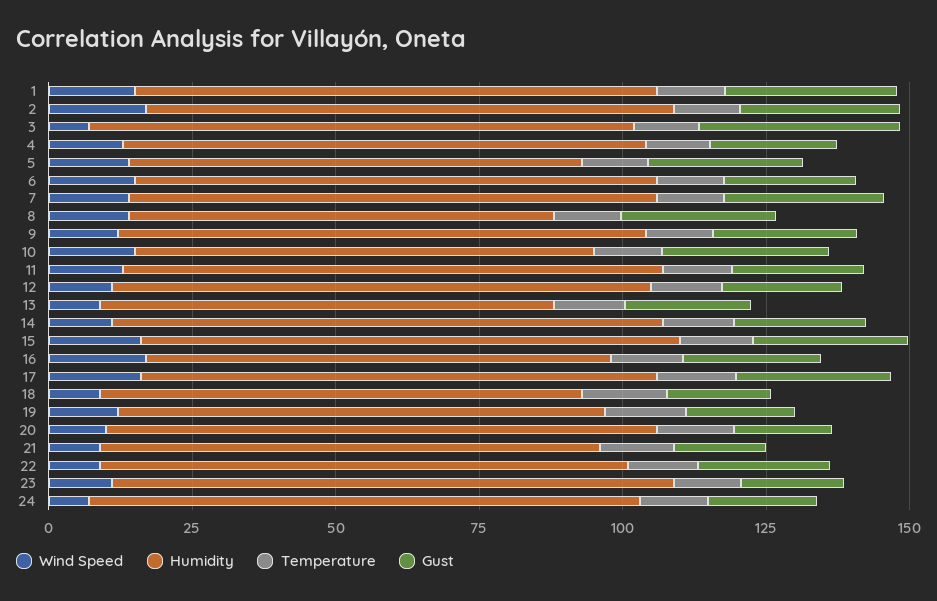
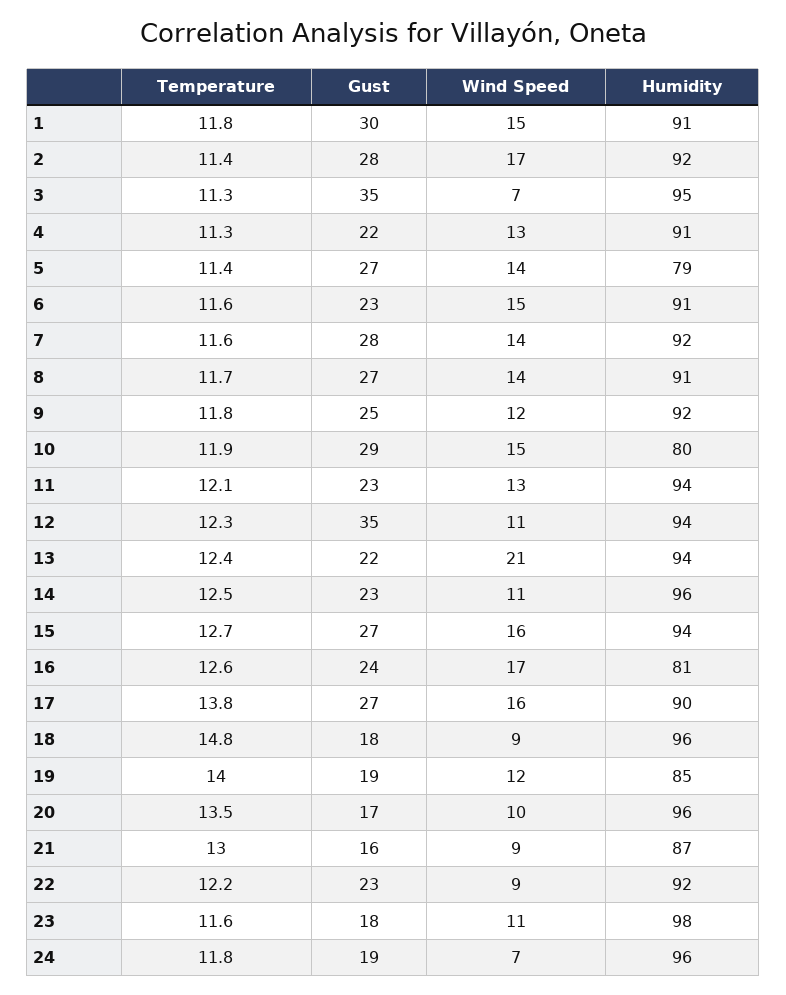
Humidity, 8: 75 -> 91
Gust, 12: 20 -> 35
Wind Speed, 13: 10 -> 21
Humidity, 13: 80 -> 94
Humidity, 18: 85 -> 96

